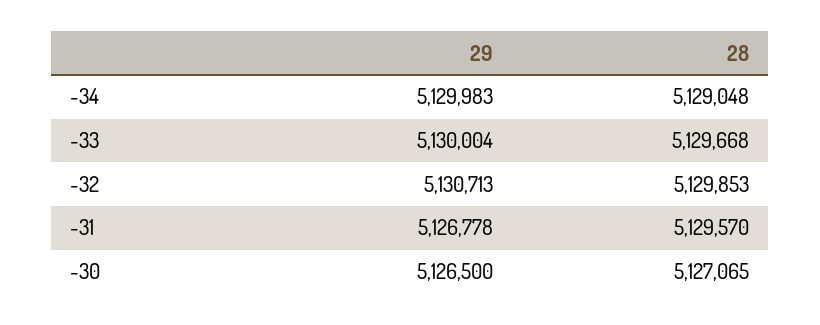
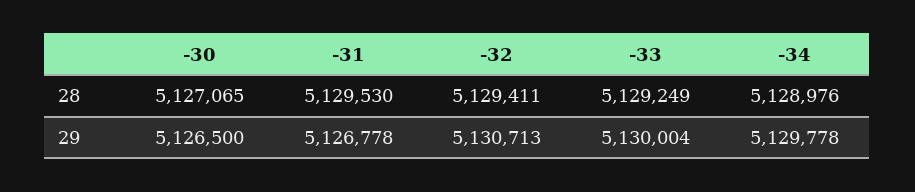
29, -34: 5129983 -> 5129778
28, -34: 5129048 -> 5128976
28, -33: 5129668 -> 5129249
28, -32: 5129853 -> 5129411
28, -31: 5129570 -> 5129530

